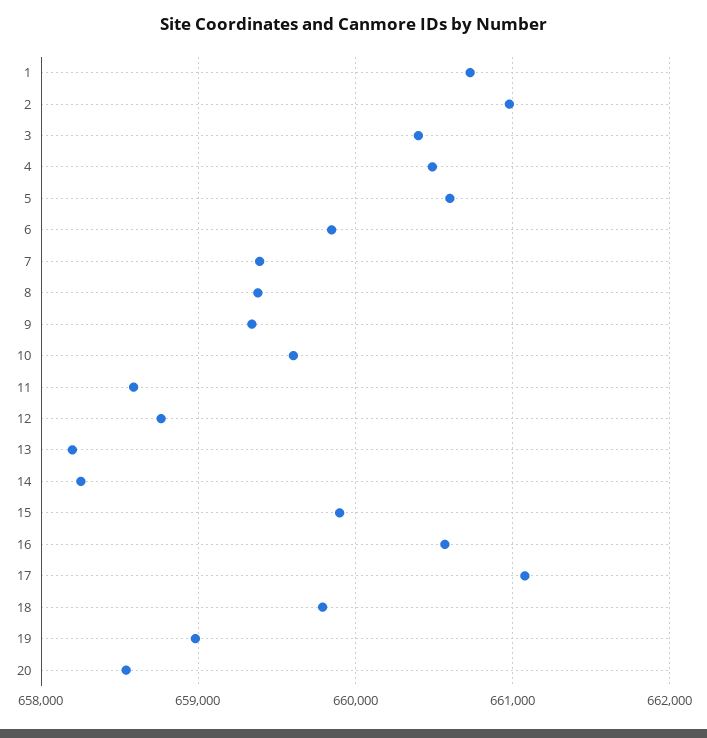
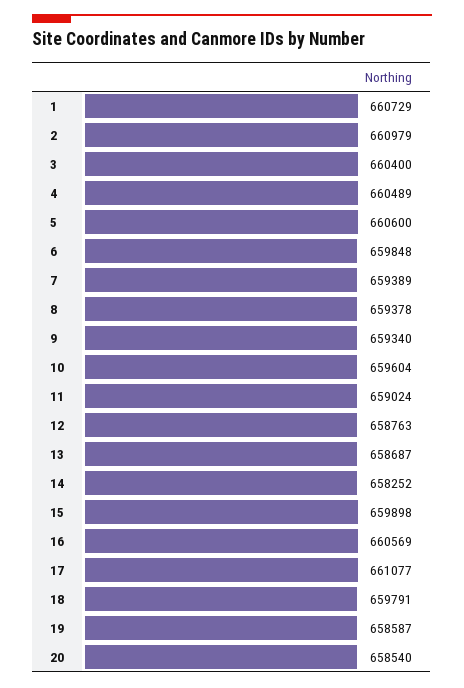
11: 658600 -> 659024
13: 658200 -> 658687
19: 659000 -> 658587

